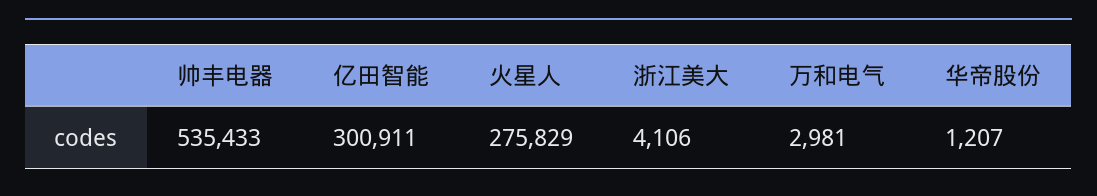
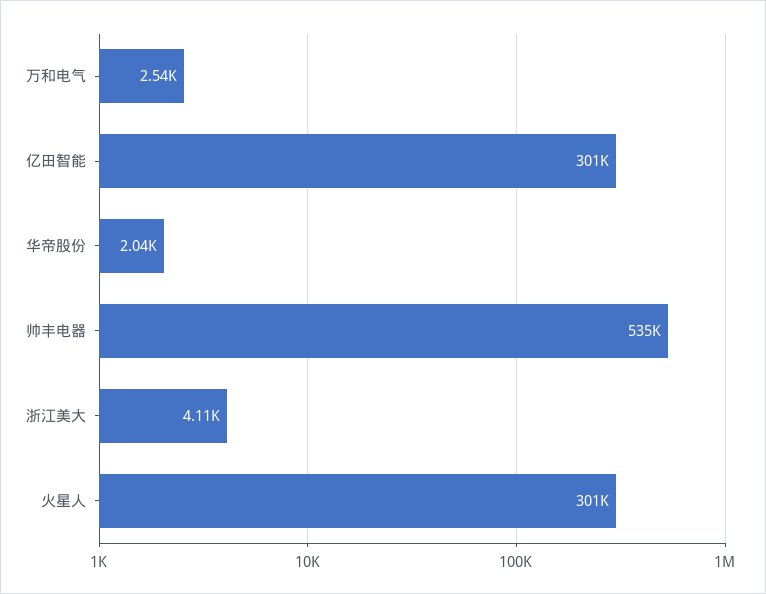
火星人: 275829 -> 301000
万和电气: 2981 -> 2540
华帝股份: 1207 -> 2040

